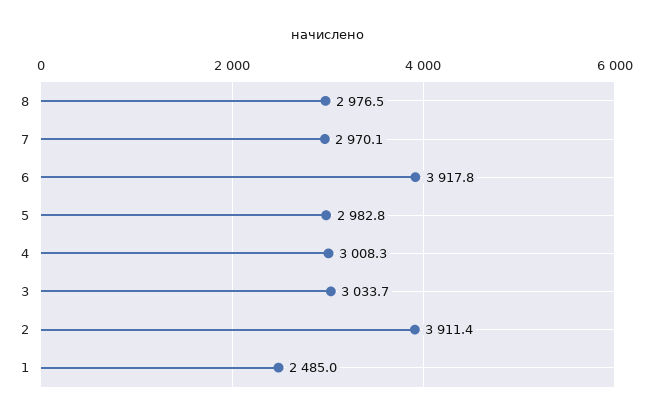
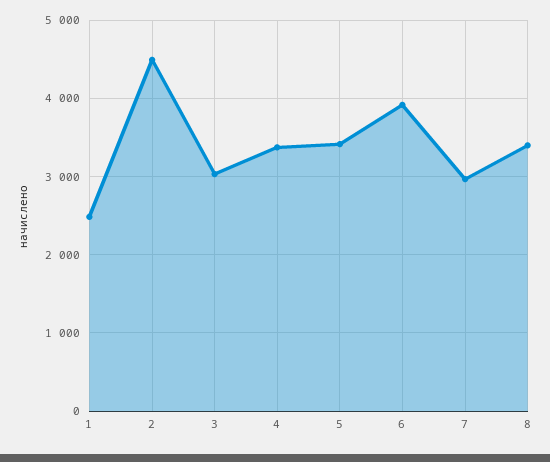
8: 2976.5 -> 3400
5: 2982.8 -> 3400
4: 3008.3 -> 3400
2: 3911.4 -> 4500

